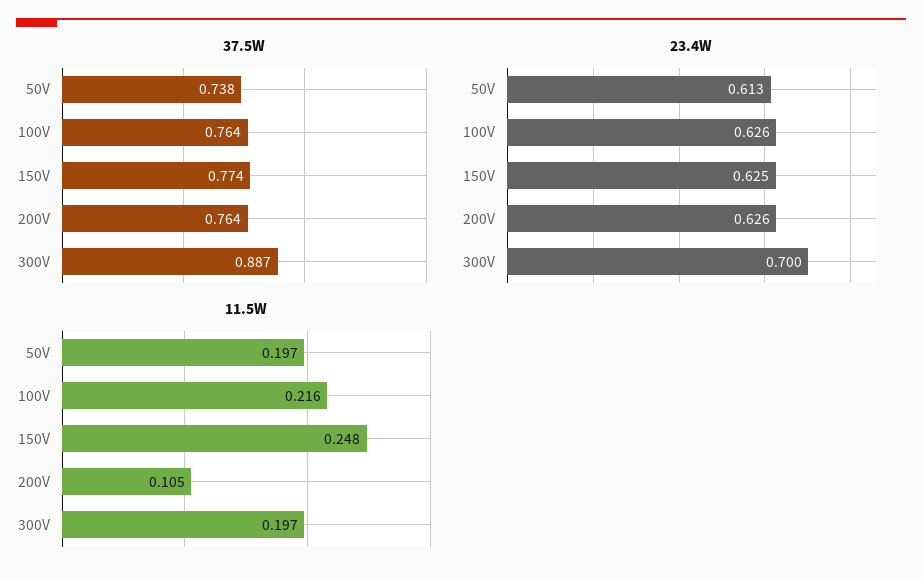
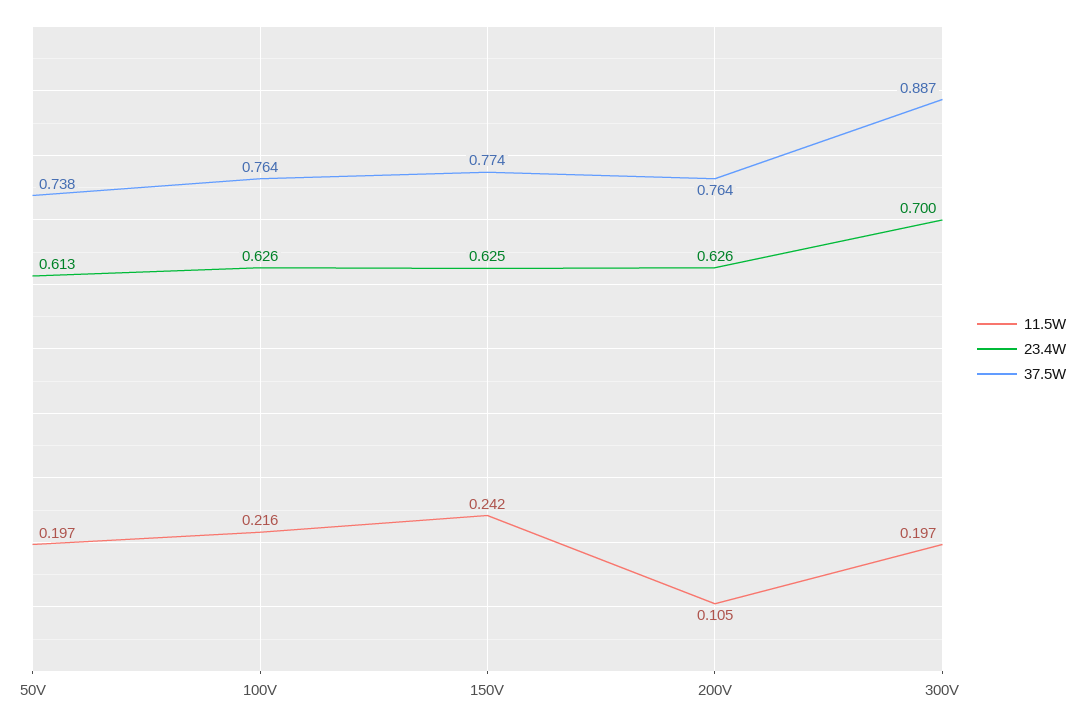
11.5W, 150V: 0.248 -> 0.242

